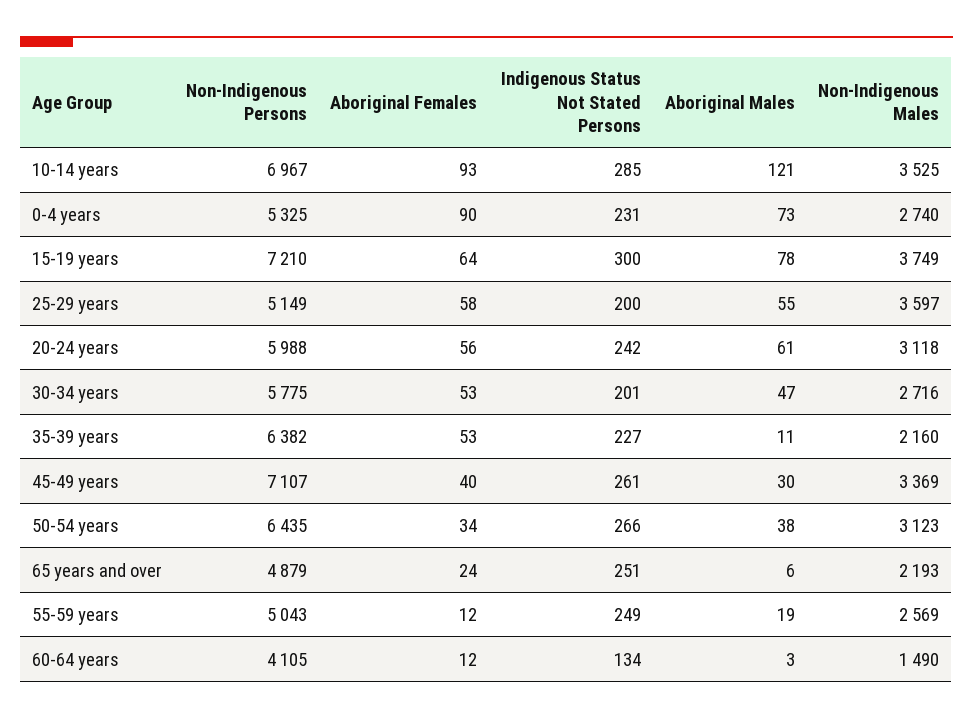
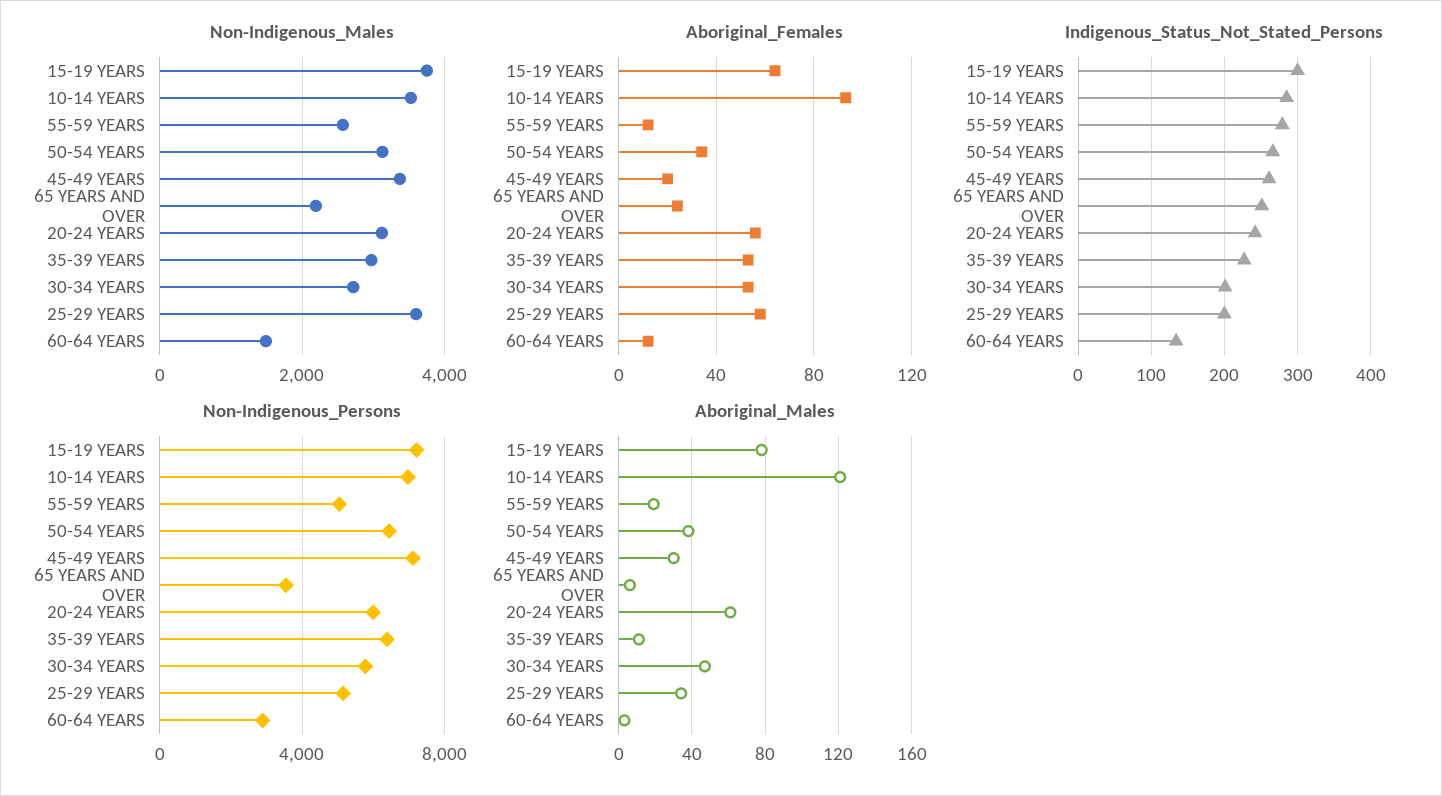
Non-Indigenous Persons, 0-4 years: 5325 -> none
Aboriginal Females, 0-4 years: 90 -> none
Indigenous Status Not Stated Persons, 0-4 years: 231 -> none
Aboriginal Males, 0-4 years: 73 -> none
Non-Indigenous Males, 0-4 years: 2740 -> none
Aboriginal Males, 25-29 years: 55 -> 35
Non-Indigenous Males, 35-39 years: 2160 -> 3000
Aboriginal Females, 45-49 years: 40 -> 20
Non-Indigenous Persons, 65 years and over: 4879 -> 3500
Indigenous Status Not Stated Persons, 55-59 years: 249 -> 280
Non-Indigenous Persons, 60-64 years: 4105 -> 3000

